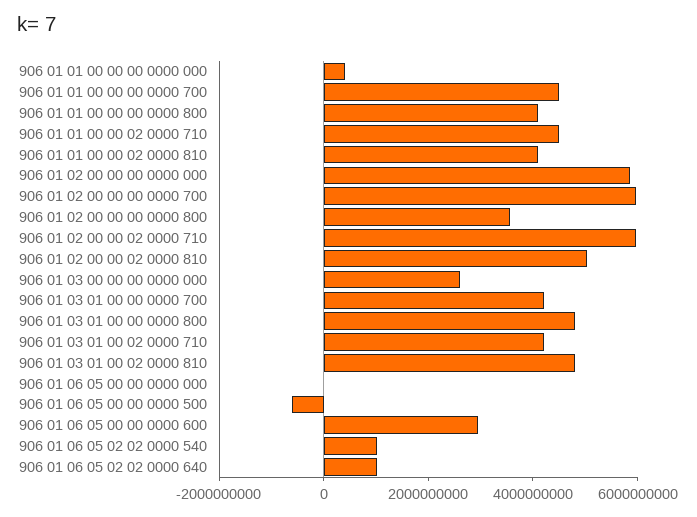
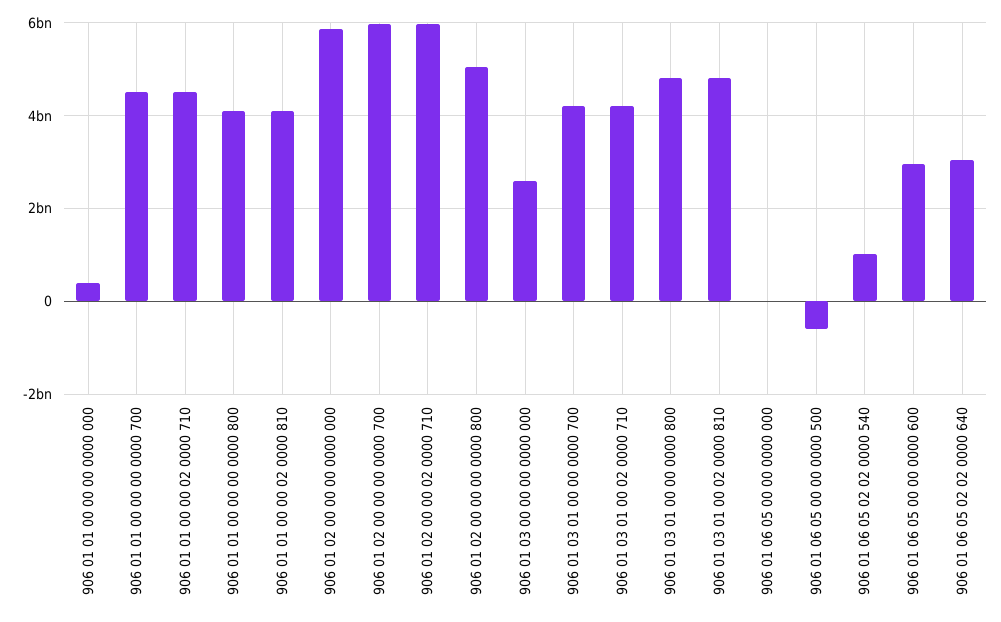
906 01 02 00 00 00 0000 800: 3500000000 -> 5000000000
906 01 02 00 00 02 0000 810: 5000000000 -> none
906 01 06 05 02 02 0000 640: 1000000000 -> 3000000000

